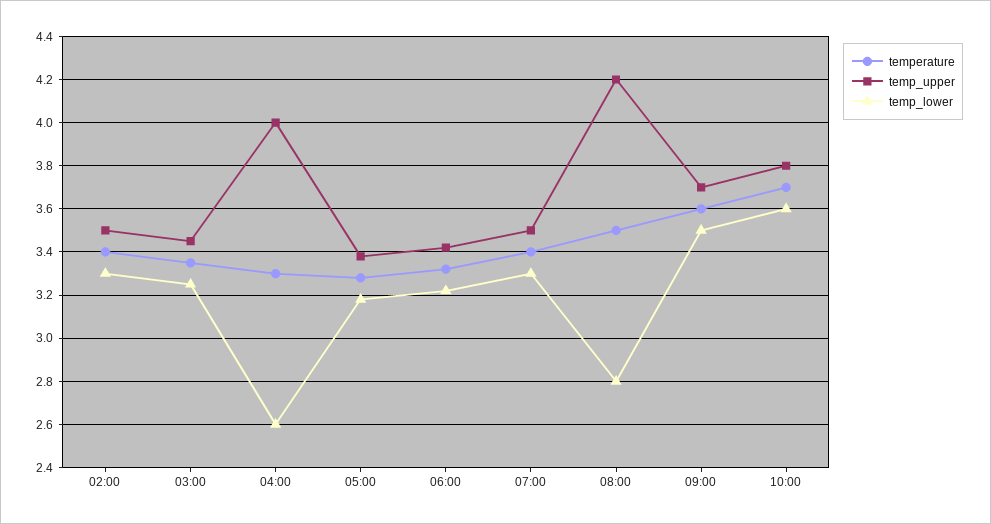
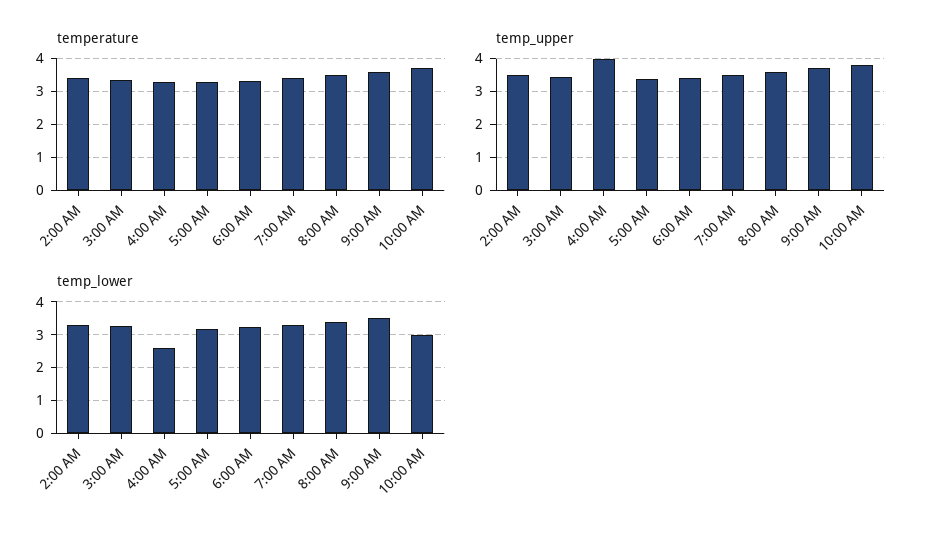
temp_upper, 08:00: 4.2 -> 3.6
temp_lower, 08:00: 2.8 -> 3.4
temp_lower, 10:00: 3.6 -> 3

